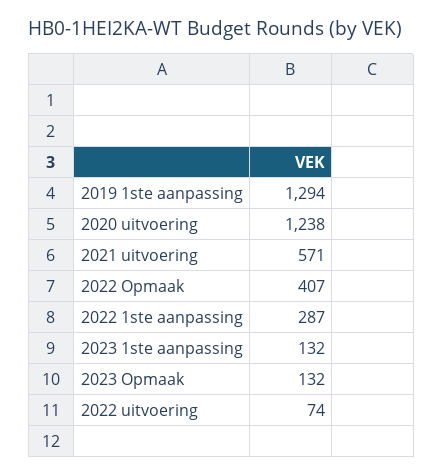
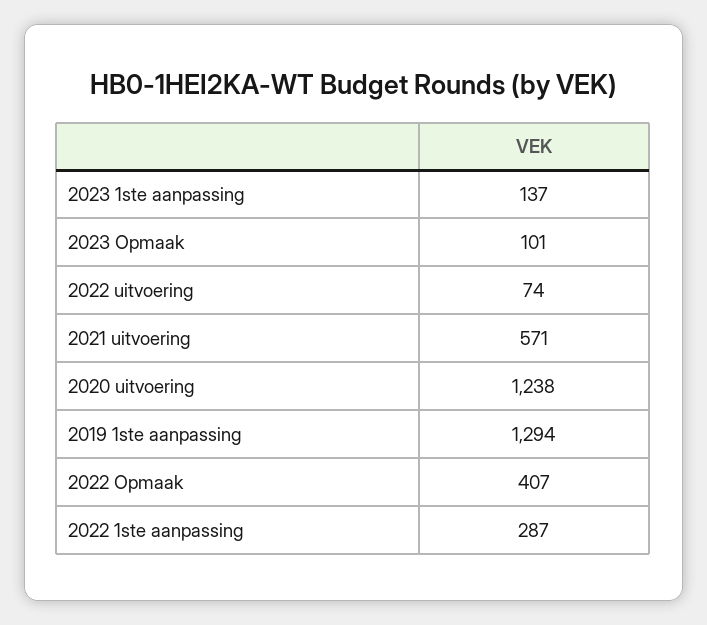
2023 1ste aanpassing: 132 -> 137
2023 Opmaak: 132 -> 101

